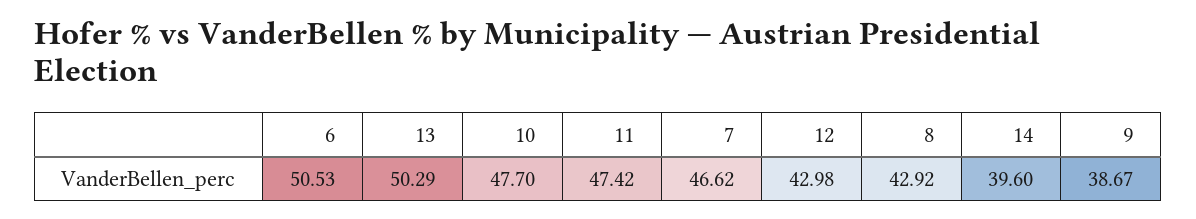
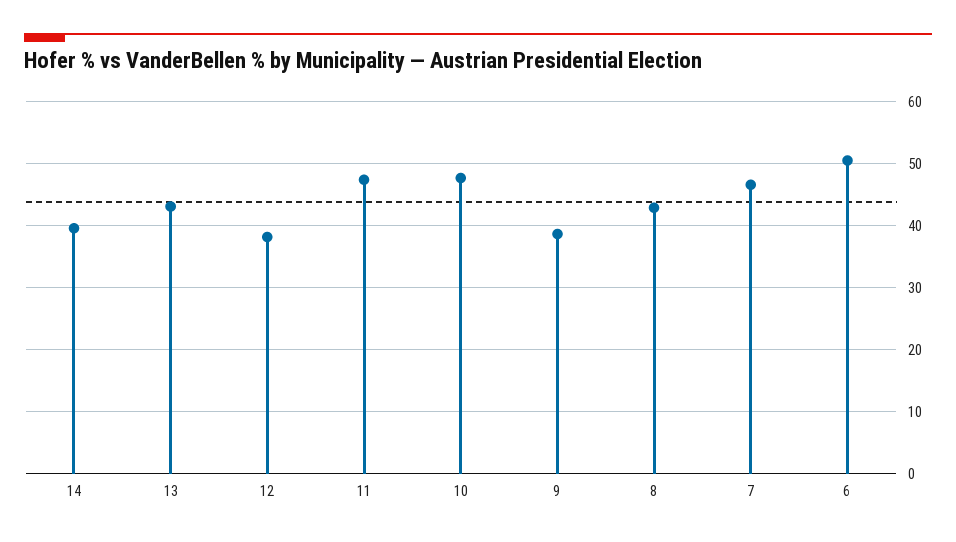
13: 50.29 -> 43
12: 42.98 -> 38

